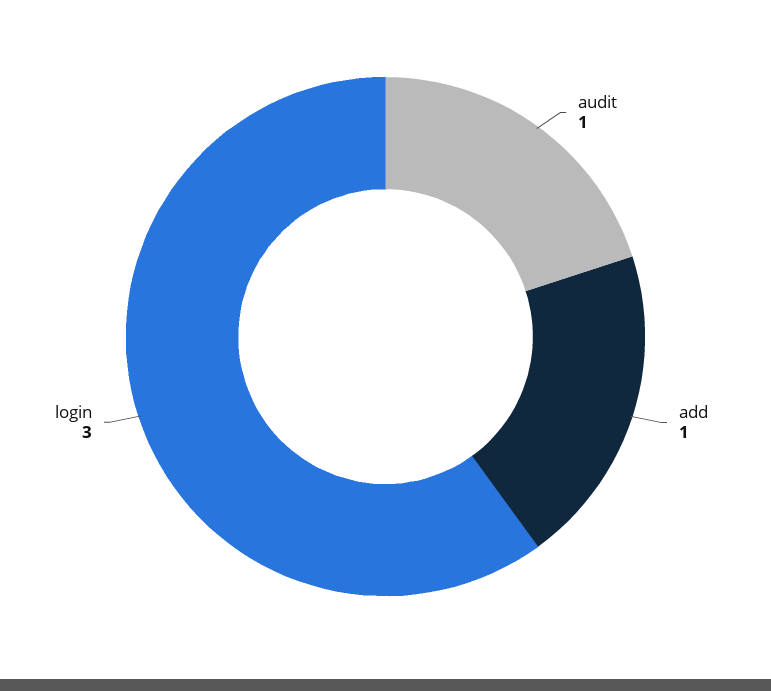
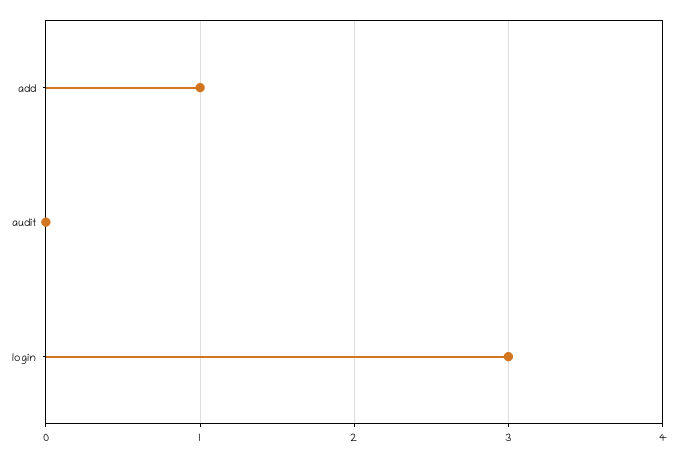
audit: 1 -> 0

